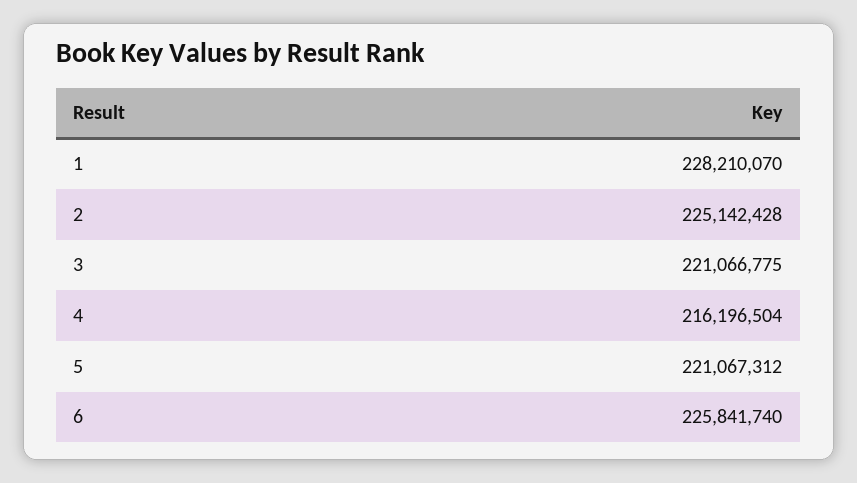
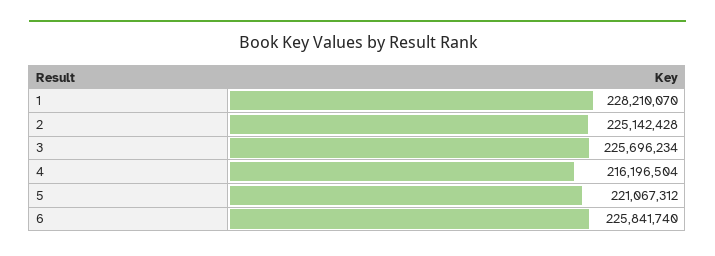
3: 221066775 -> 225696234

